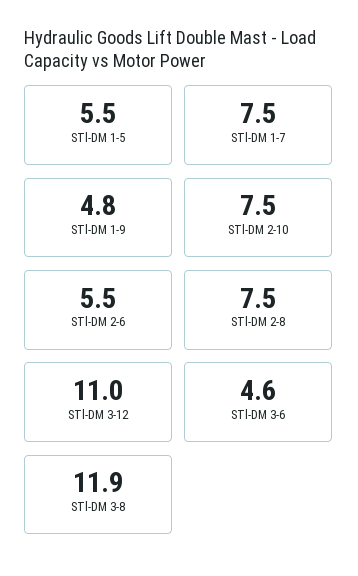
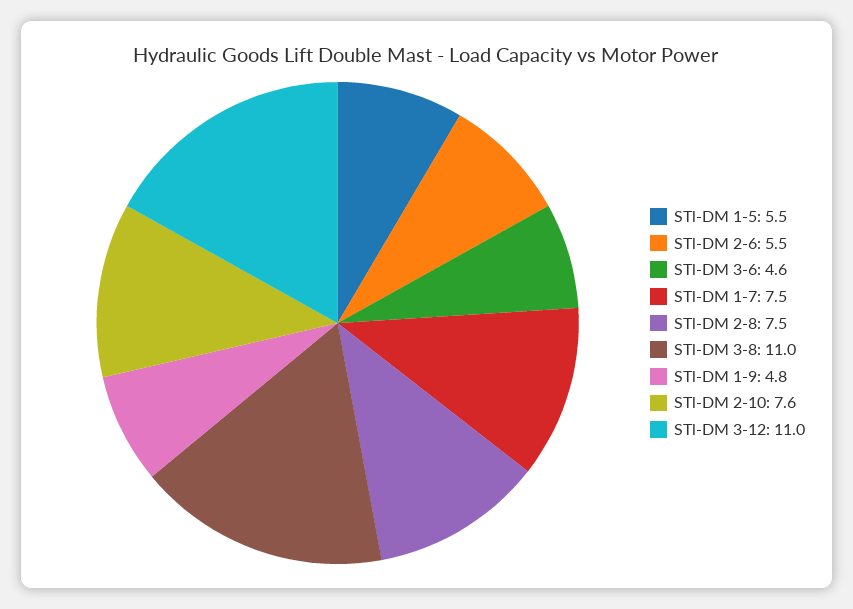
STl-DM 2-10: 7.5 -> 7.6
STl-DM 3-8: 11.9 -> 11

